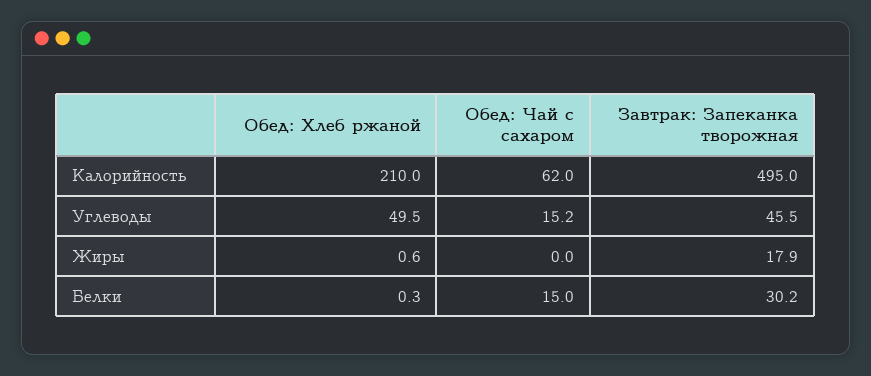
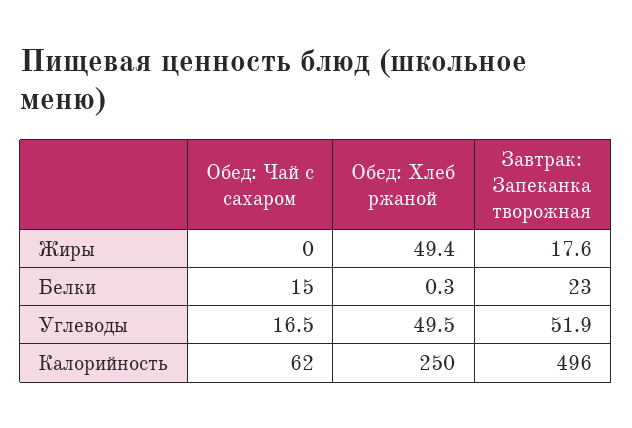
Обед: Хлеб ржаной, Калорийность: 210 -> 250
Завтрак: Запеканка творожная, Калорийность: 495 -> 496
Обед: Чай с сахаром, Углеводы: 15.2 -> 16.5
Завтрак: Запеканка творожная, Углеводы: 45.5 -> 51.9
Обед: Хлеб ржаной, Жиры: 0.6 -> 49.4
Завтрак: Запеканка творожная, Жиры: 17.9 -> 17.6
Завтрак: Запеканка творожная, Белки: 30.2 -> 23

